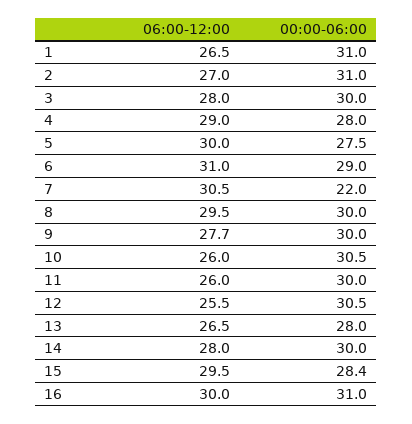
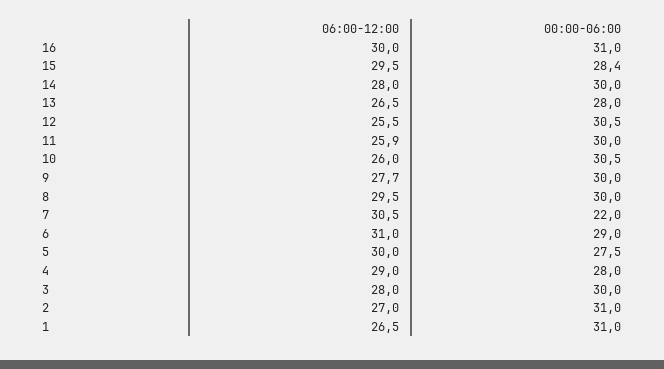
06:00-12:00, 11: 26 -> 25.9

